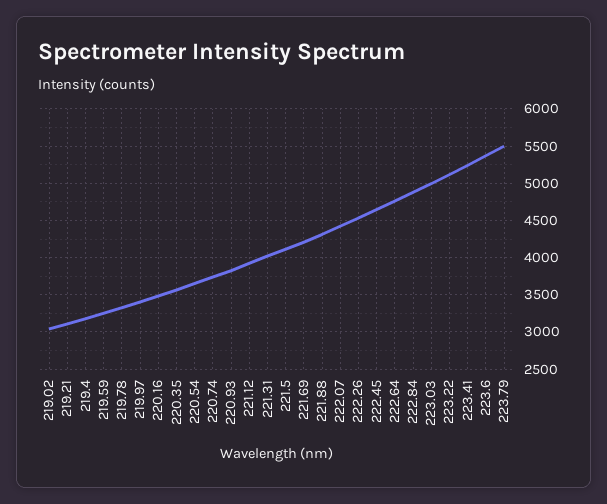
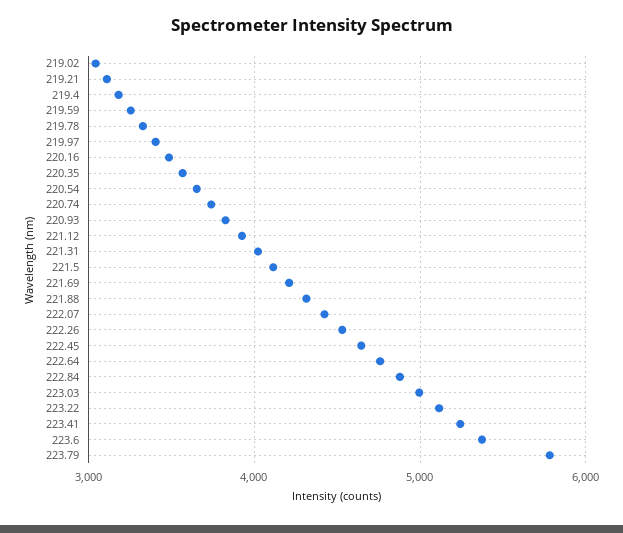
223.79: 5500 -> 5800

